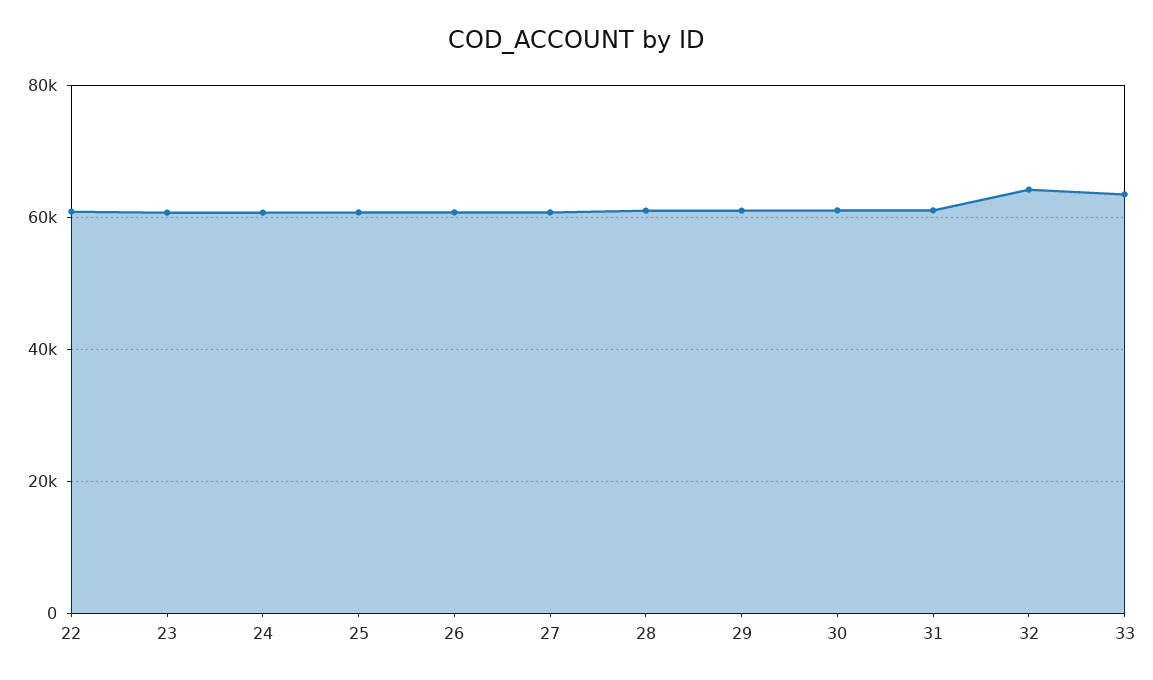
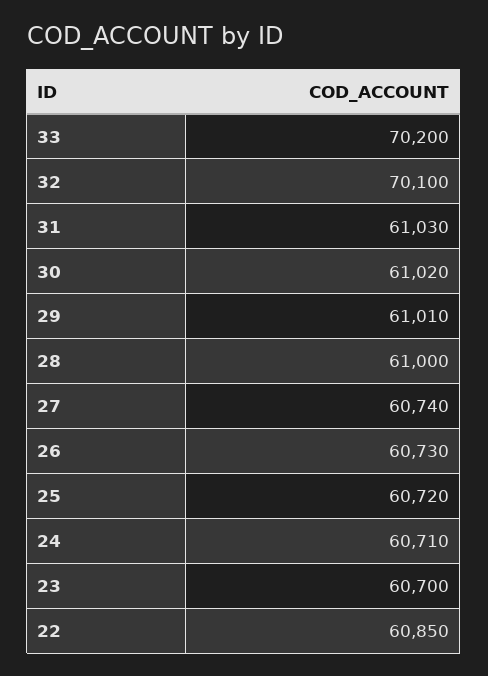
32: 64000 -> 70100
33: 64000 -> 70200

